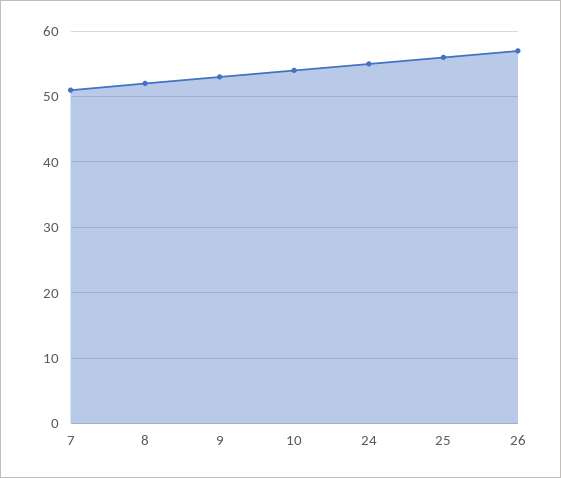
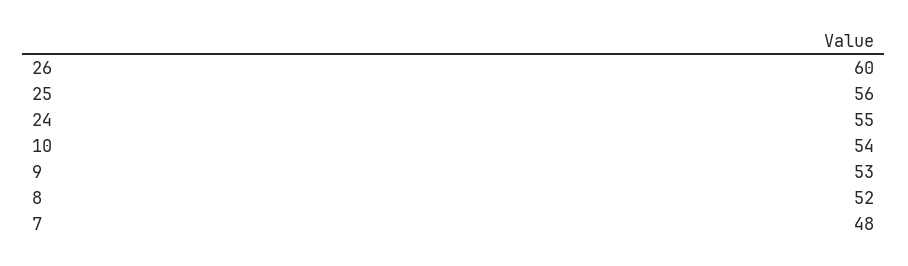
7: 51 -> 48
26: 57 -> 60

